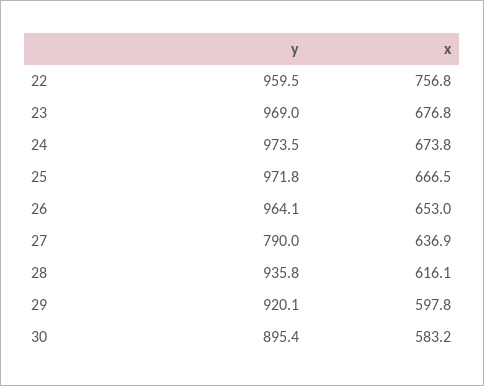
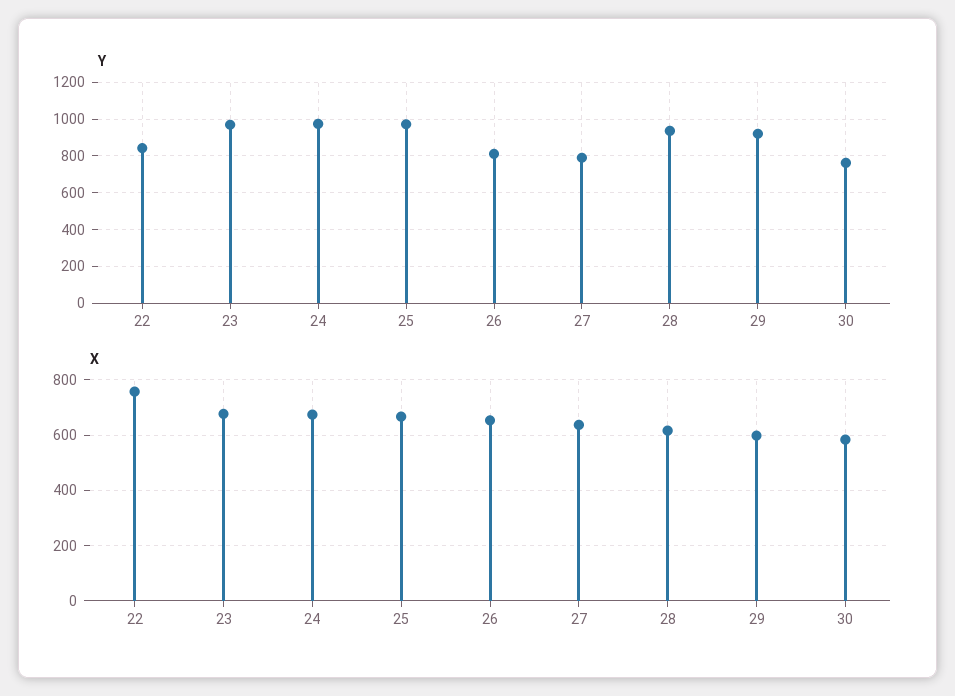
y, 22: 959.5 -> 850
y, 26: 964.1 -> 800
y, 30: 895.4 -> 750

